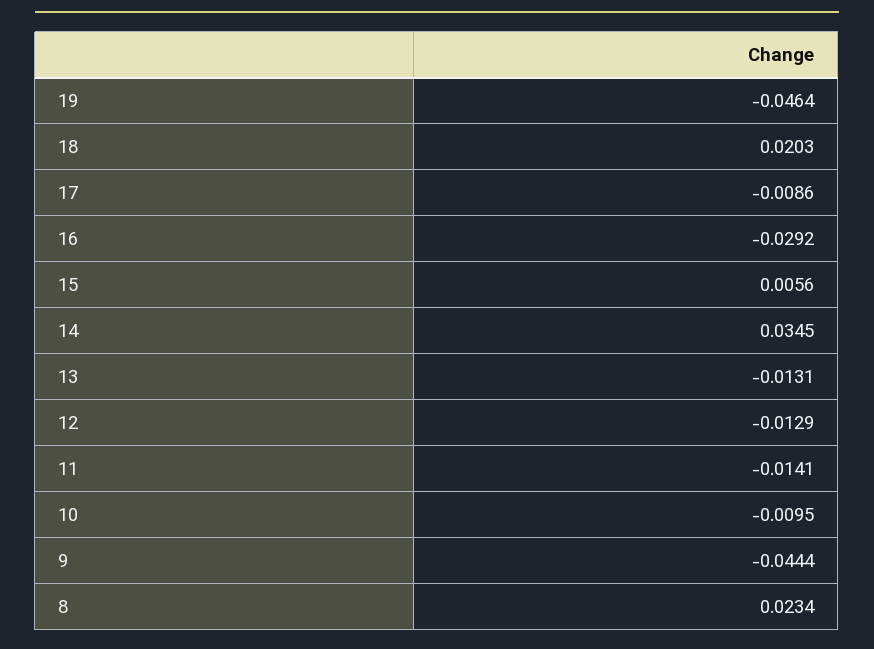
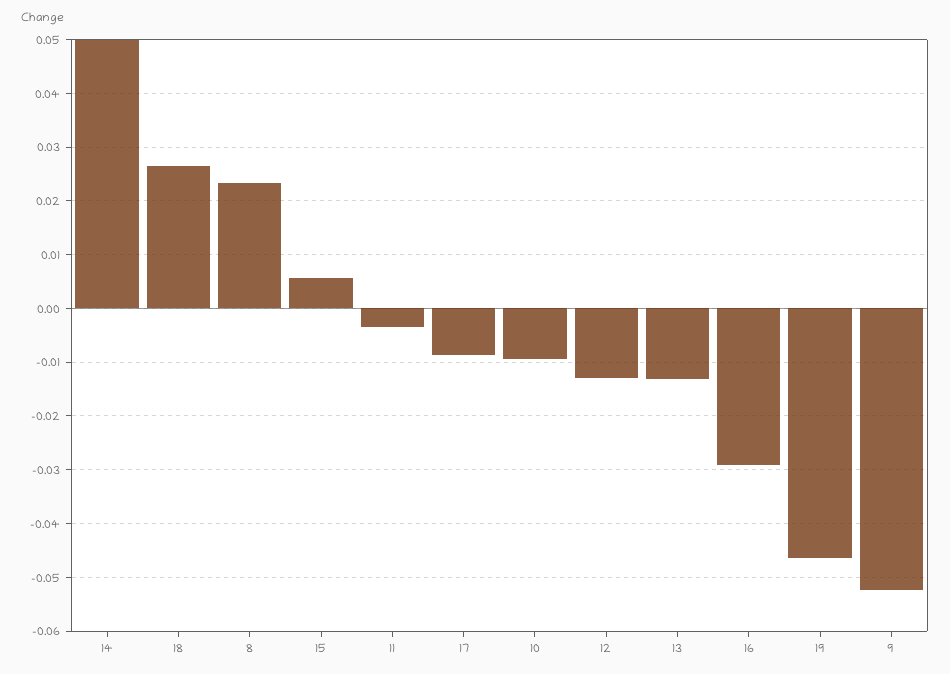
18: 0.0203 -> 0.026
14: 0.0345 -> 0.05
11: -0.0141 -> -0.004
9: -0.0444 -> -0.052

